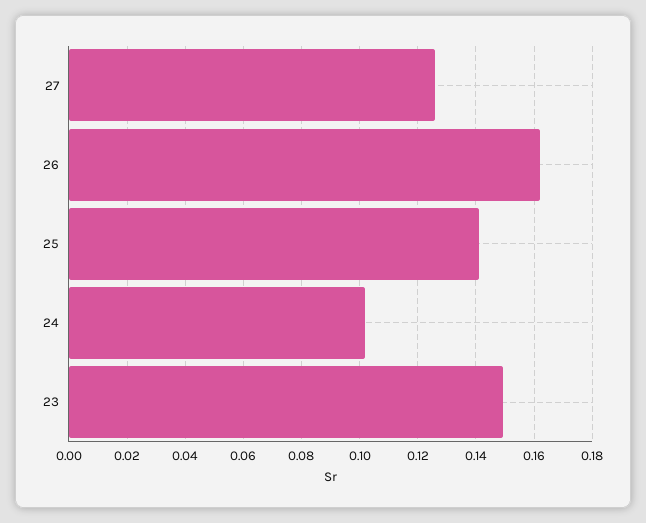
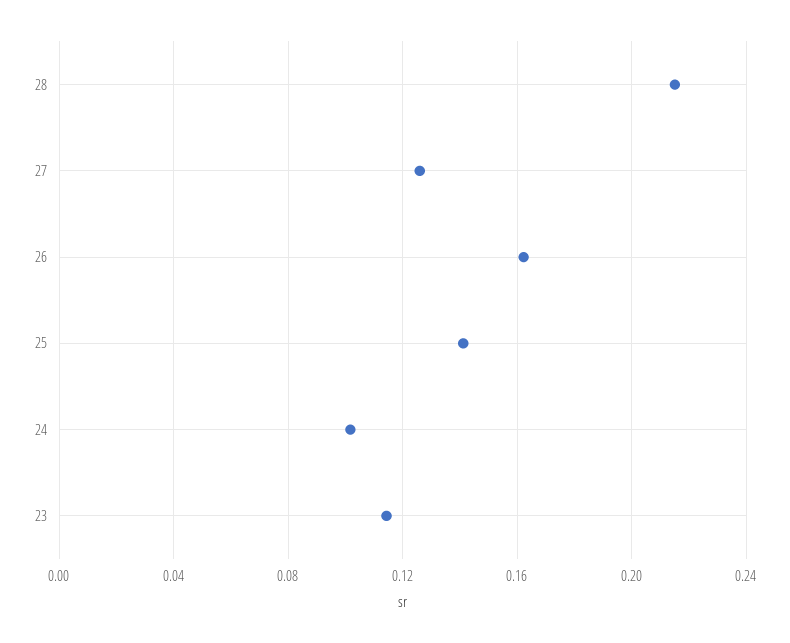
23: 0.15 -> 0.115
28: none -> 0.215

